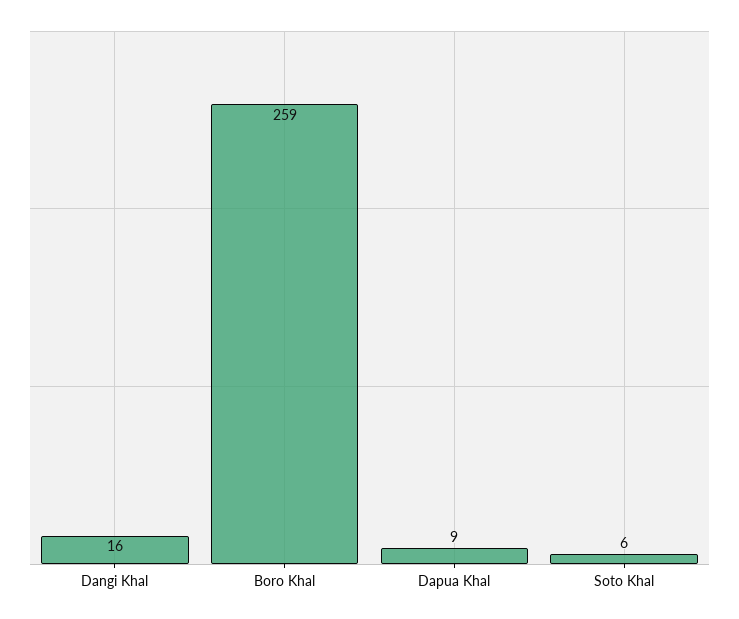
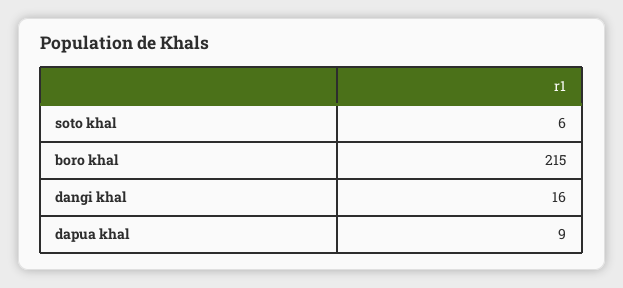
Boro Khal: 259 -> 215

